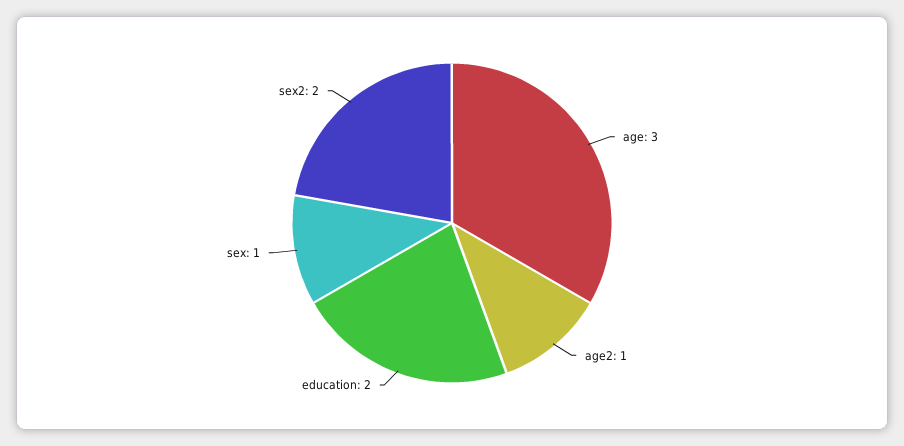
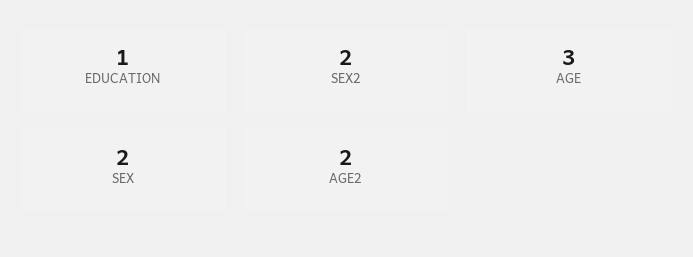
age2: 1 -> 2
education: 2 -> 1
sex: 1 -> 2

